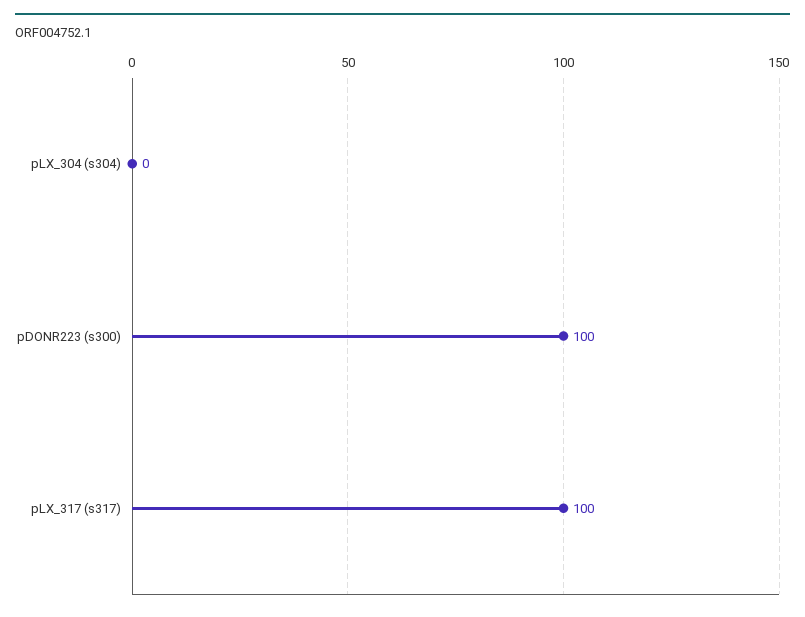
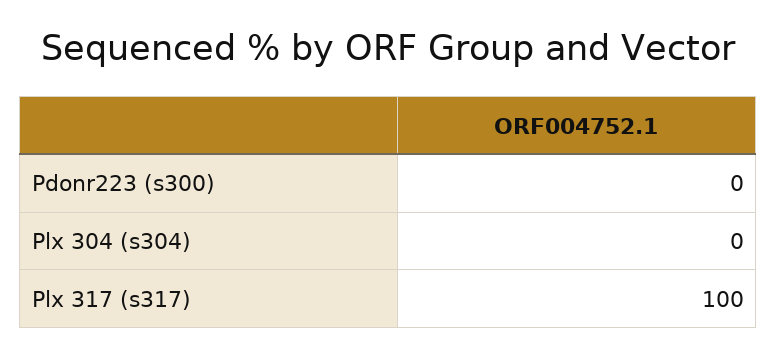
pDONR223 (s300): 100 -> 0

